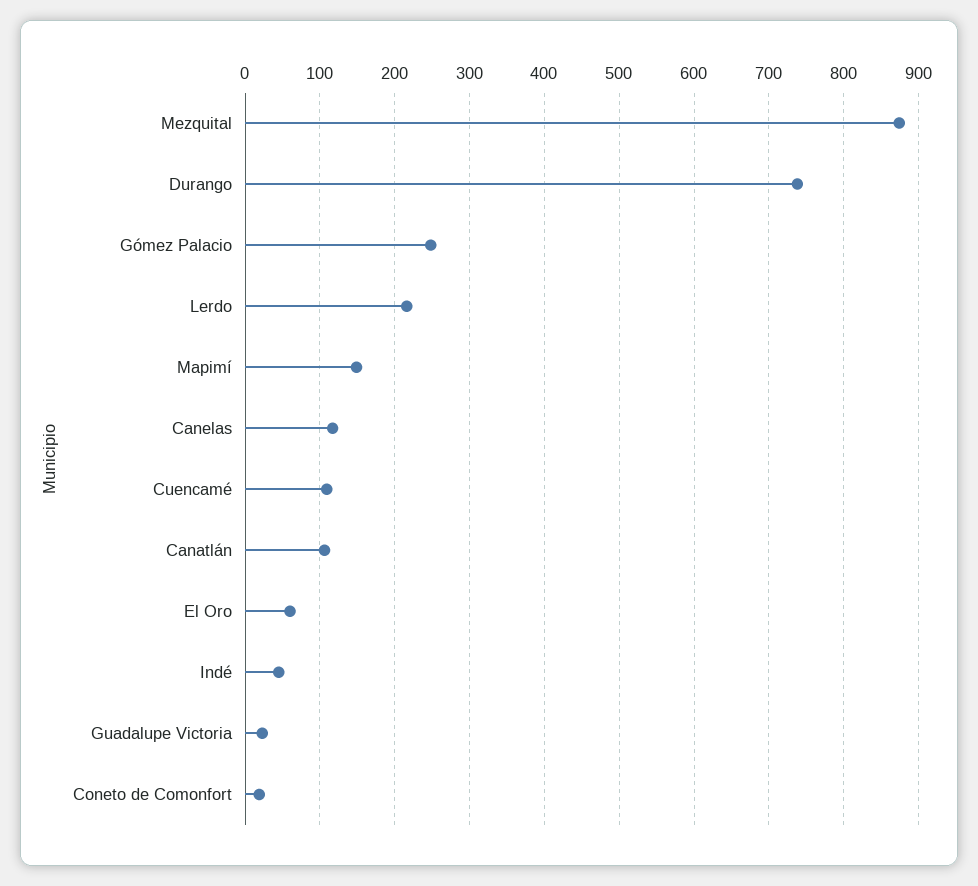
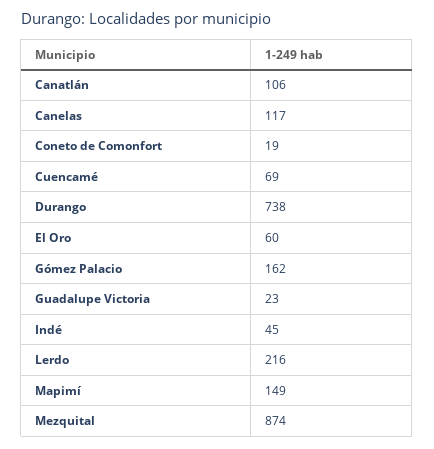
Gómez Palacio: 250 -> 162
Cuencamé: 110 -> 69

